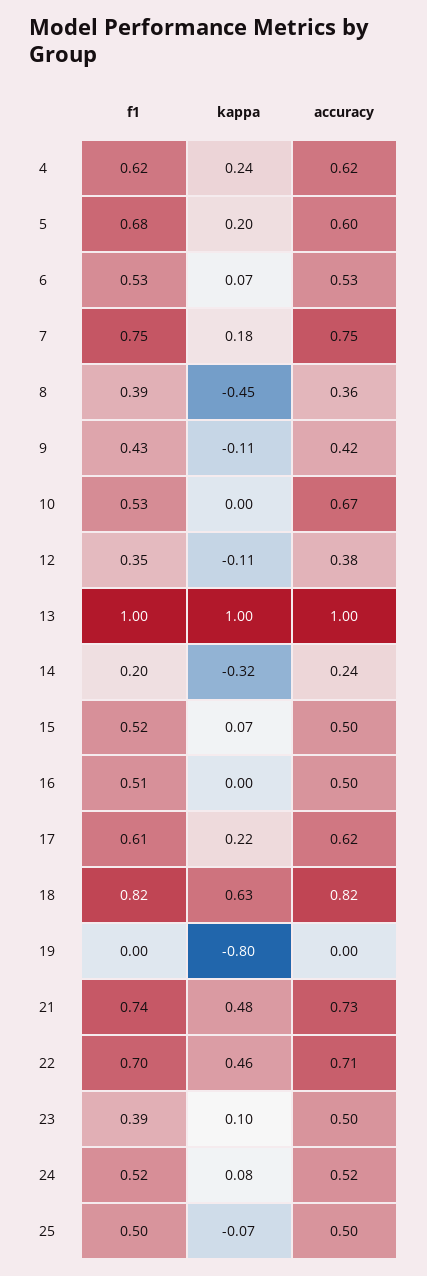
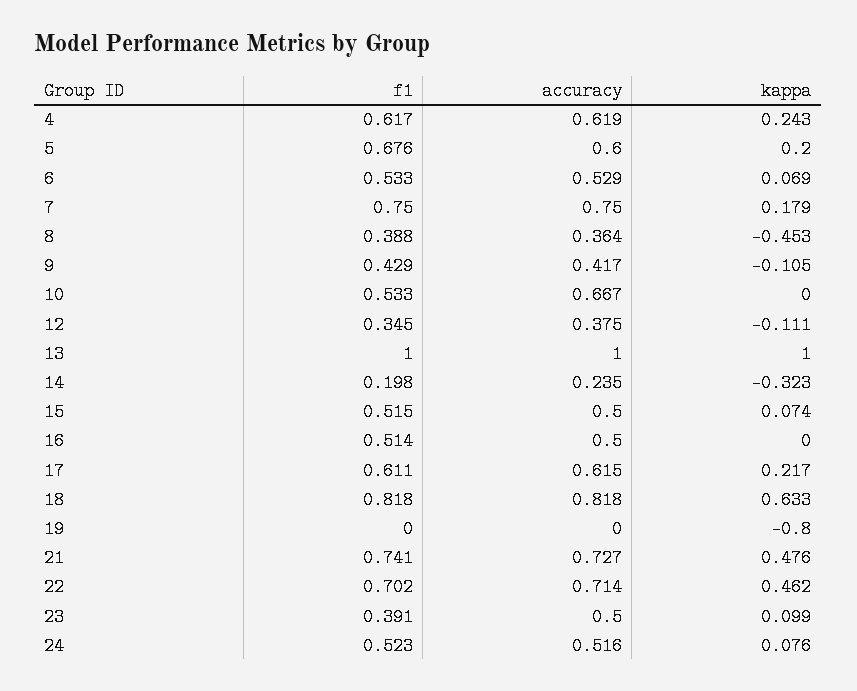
f1, 25: 0.5 -> none
kappa, 25: -0.07 -> none
accuracy, 25: 0.5 -> none

